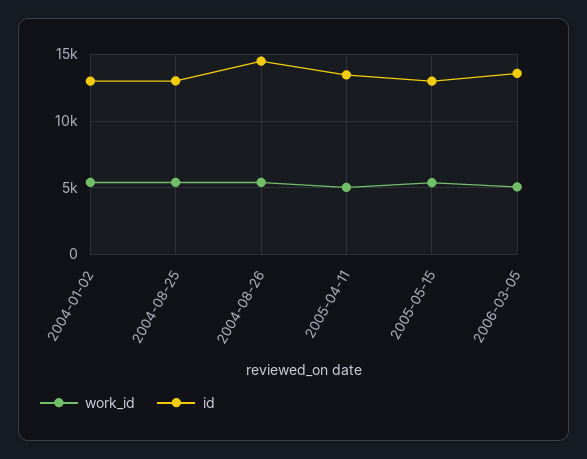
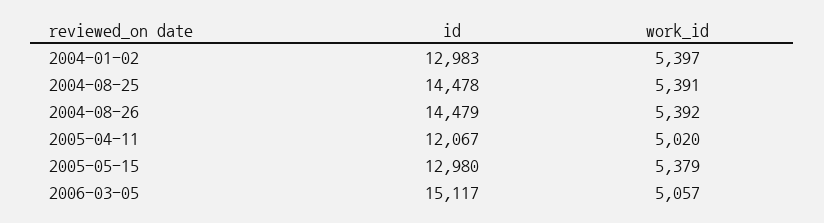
id, 2004-08-25: 13000 -> 14478
id, 2005-04-11: 13500 -> 12067
id, 2006-03-05: 13500 -> 15117

